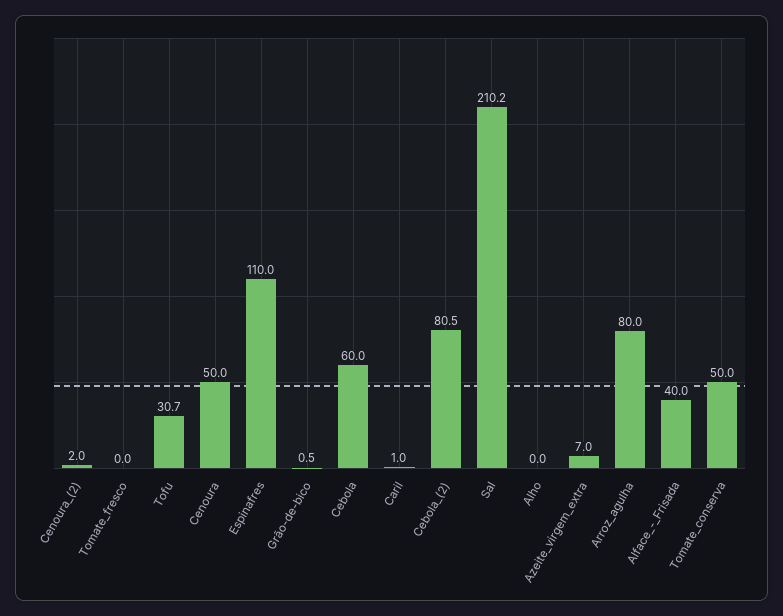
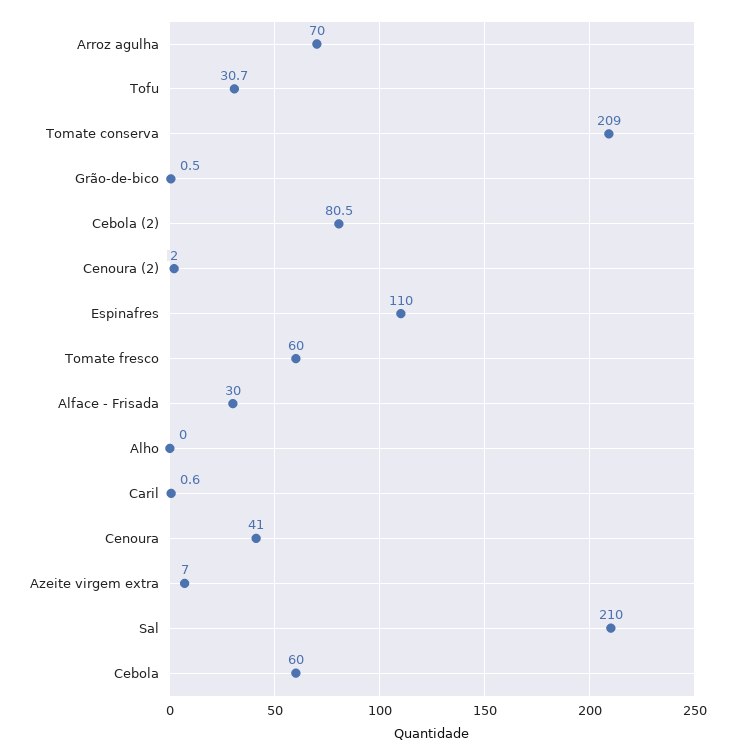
Tomate_fresco: 0 -> 60
Cenoura: 50 -> 41
Caril: 1 -> 0.6
Sal: 210.2 -> 210
Arroz_agulha: 80 -> 70
Alface_-_Frisada: 40 -> 30
Tomate_conserva: 50 -> 209

